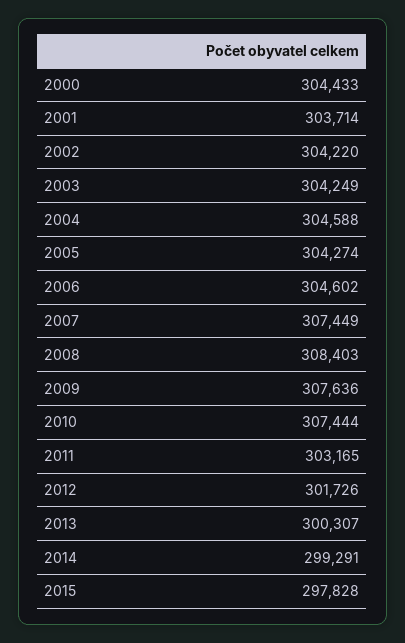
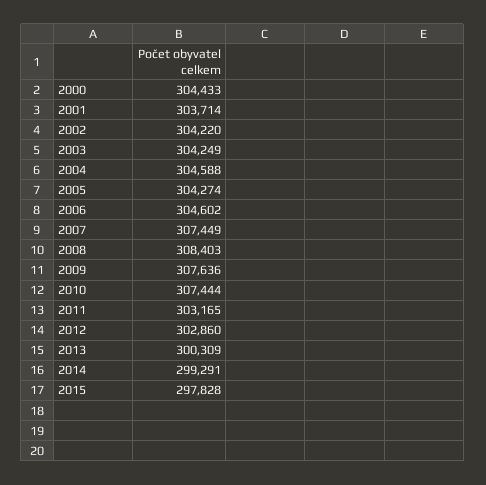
2012: 301726 -> 302860
2013: 300307 -> 300309

